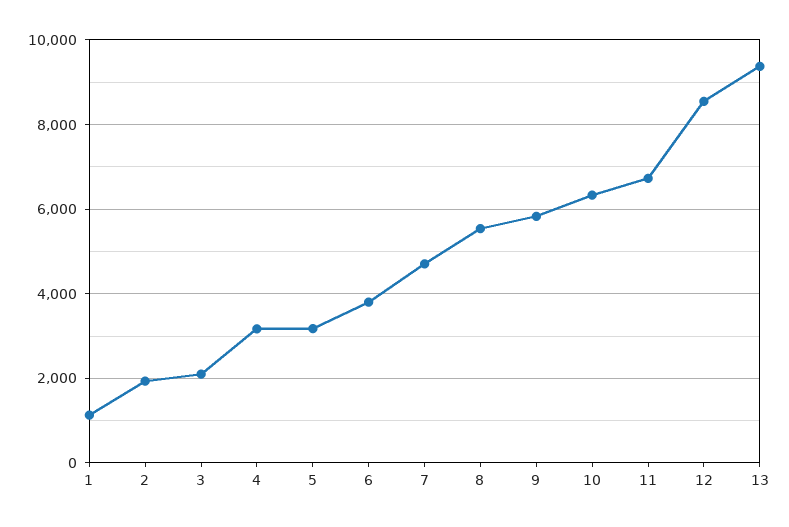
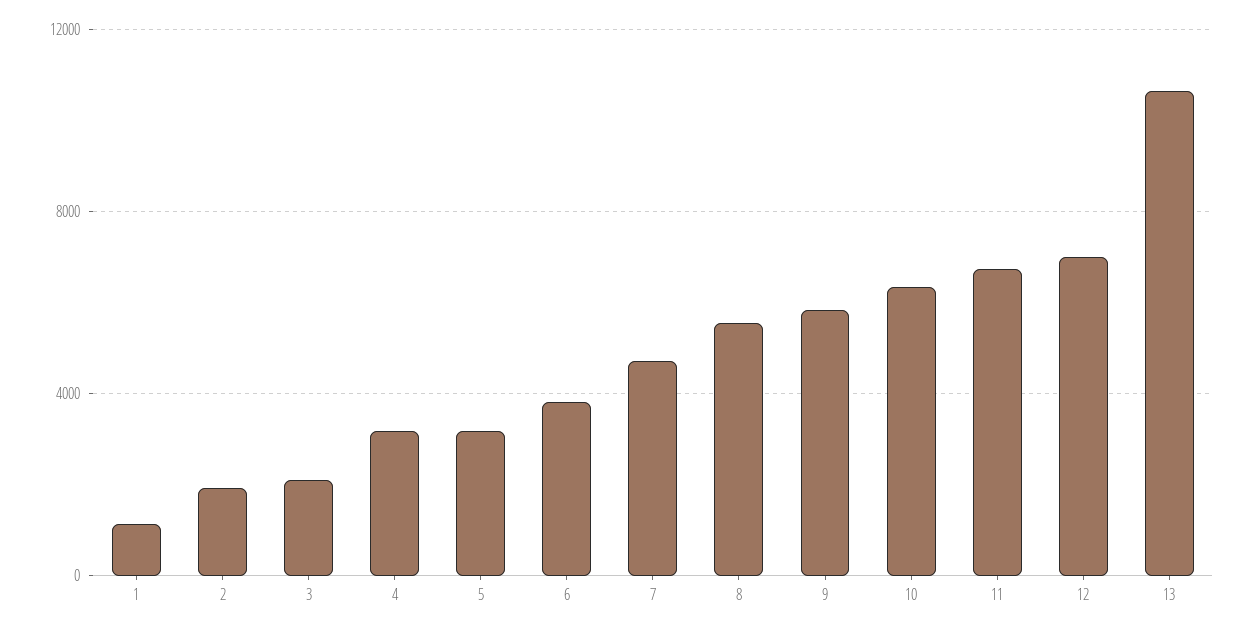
12: 8600 -> 7000
13: 9400 -> 10500

